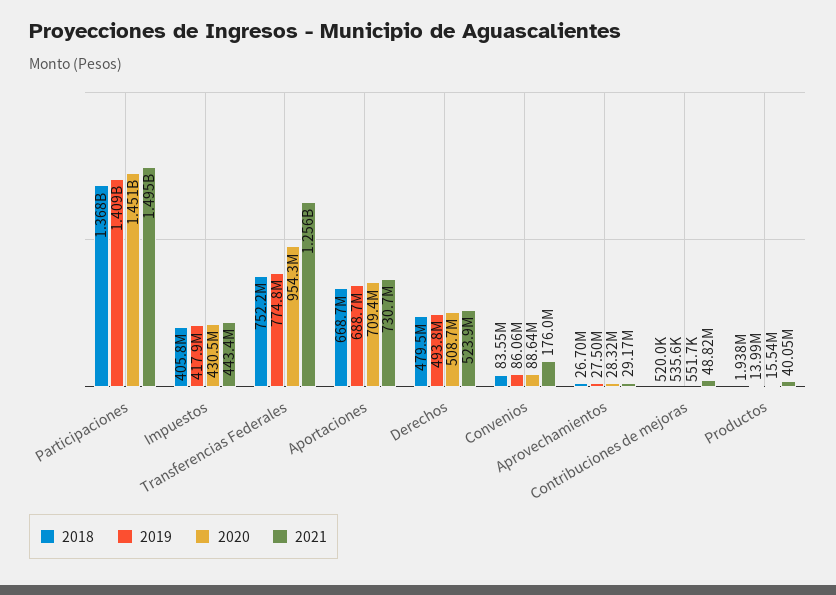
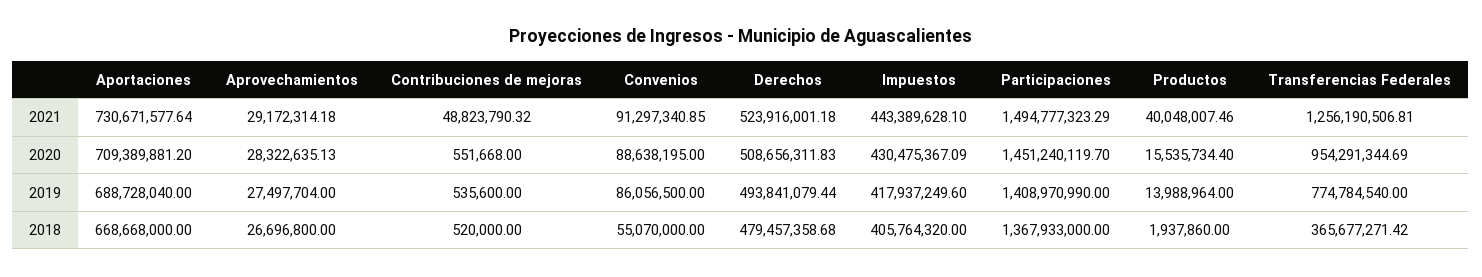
2018, Transferencias Federales: 752200000 -> 365677271.42
2018, Convenios: 83550000 -> 55070000
2021, Convenios: 176000000 -> 91297340.85

